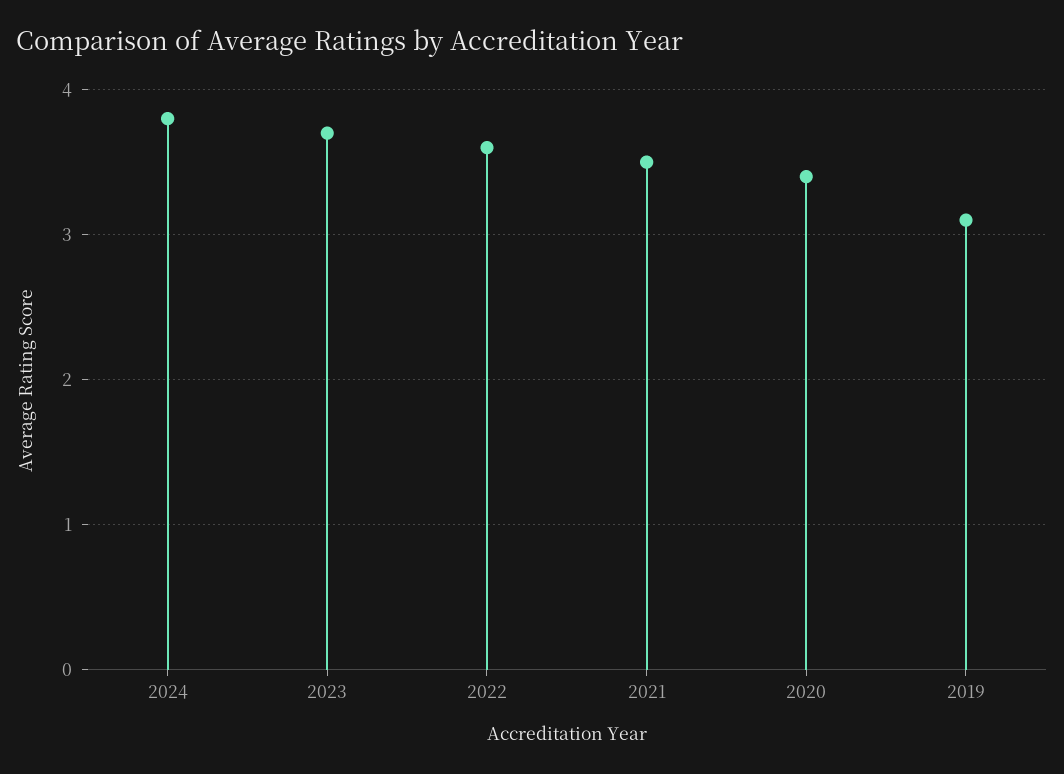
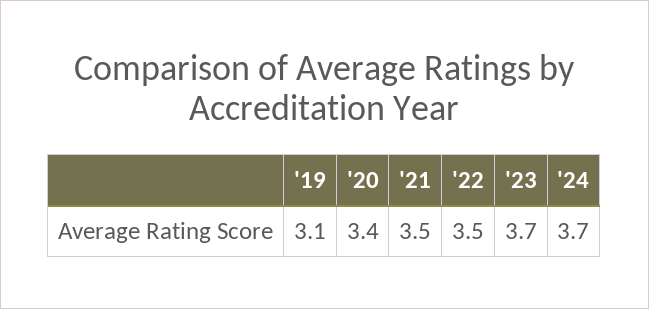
2024: 3.8 -> 3.7
2022: 3.6 -> 3.5

